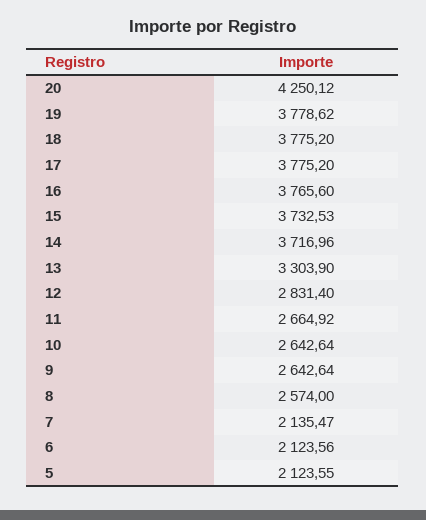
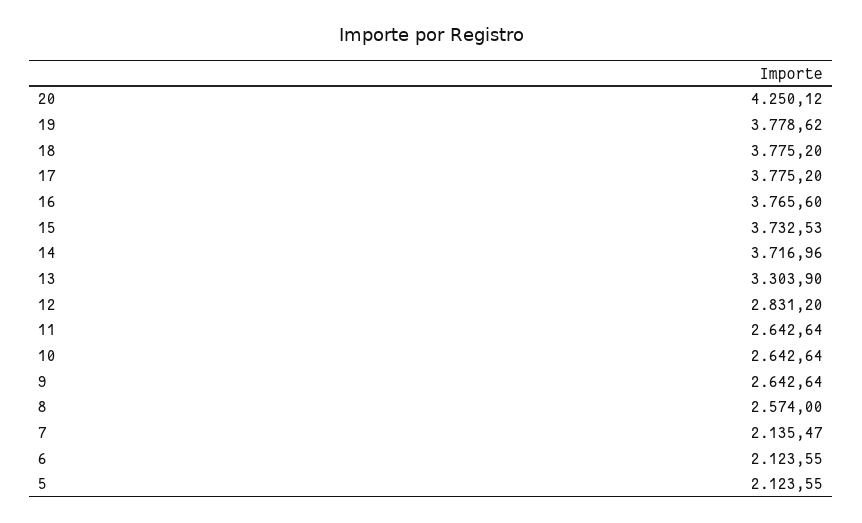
12: 2831.4 -> 2831.2
11: 2664.92 -> 2642.64
6: 2123.56 -> 2123.55

